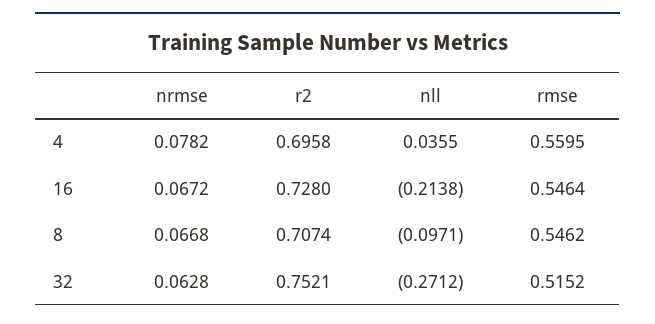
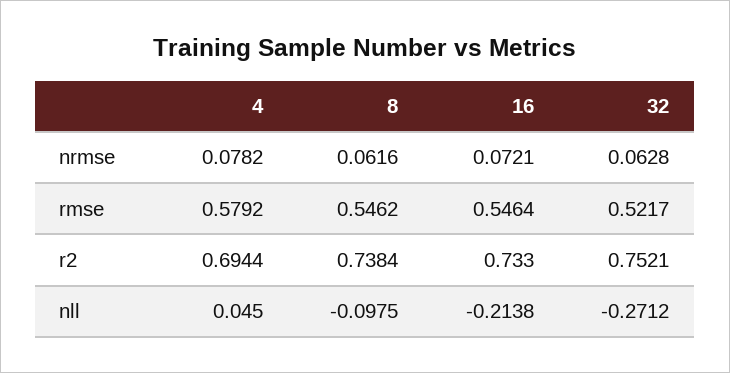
r2, 4: 0.6958 -> 0.6944
nll, 4: 0.0355 -> 0.045
rmse, 4: 0.5595 -> 0.5792
nrmse, 16: 0.0672 -> 0.0721
r2, 16: 0.728 -> 0.733
nrmse, 8: 0.0668 -> 0.0616
r2, 8: 0.7074 -> 0.7384
nll, 8: -0.0971 -> -0.0975
rmse, 32: 0.5152 -> 0.5217

